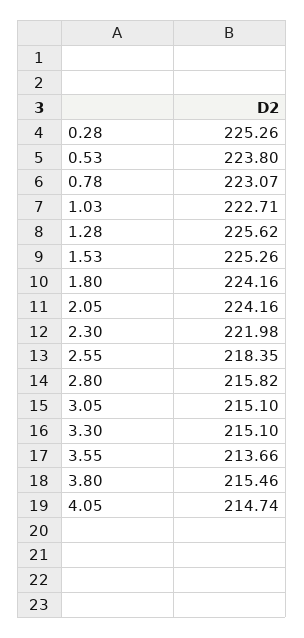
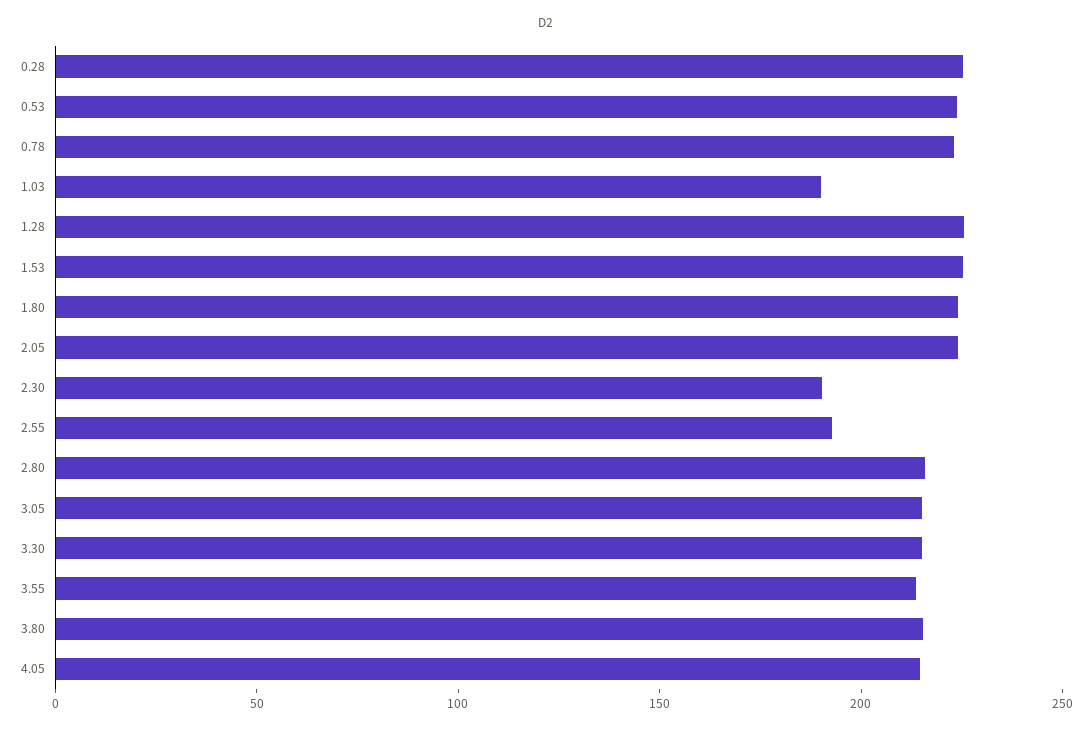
1.03: 222.71 -> 190
2.30: 221.98 -> 190
2.55: 218.35 -> 190

